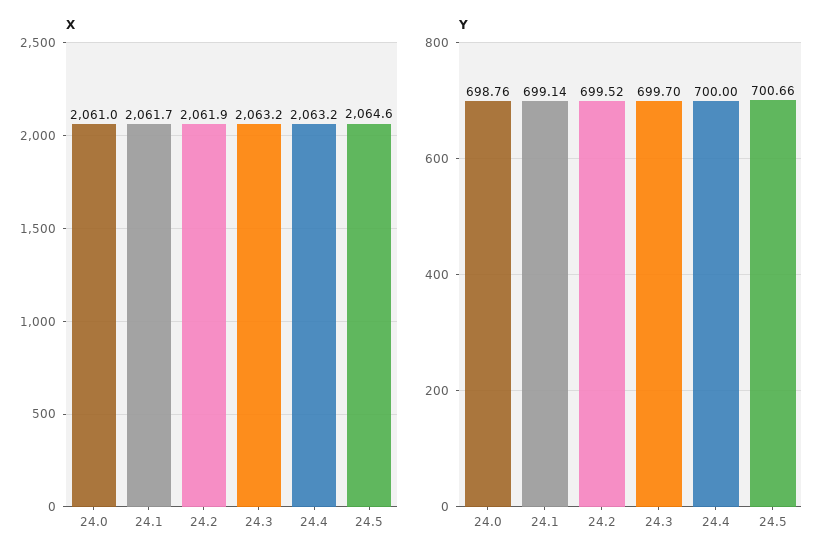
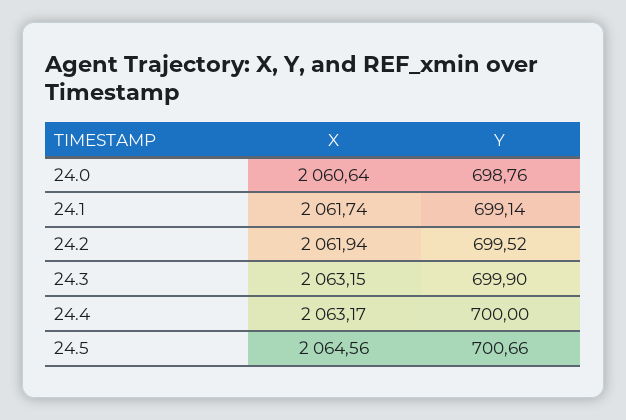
X, 24.0: 2061 -> 2060.64
Y, 24.3: 699.7 -> 699.9

